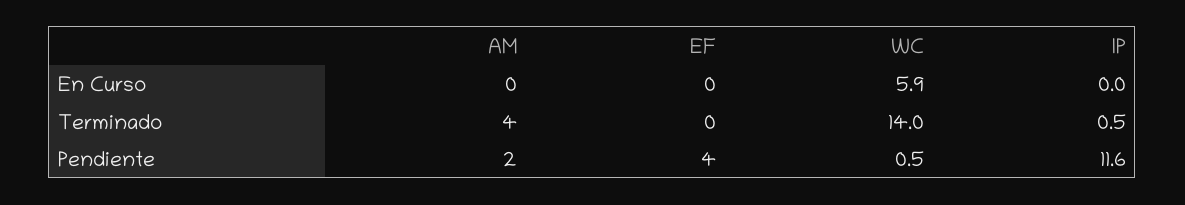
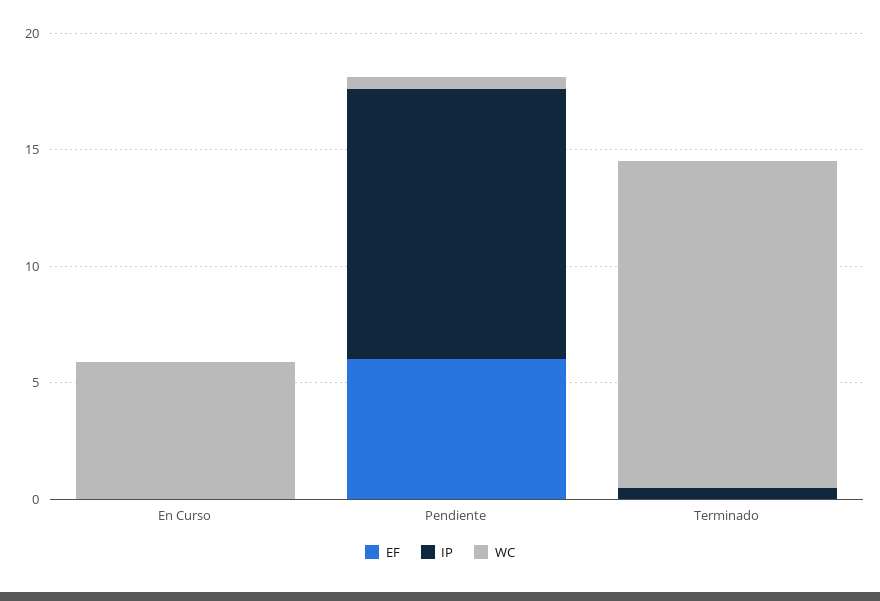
AM, En Curso: 0 -> none
AM, Terminado: 4 -> none
AM, Pendiente: 2 -> none
EF, Pendiente: 4 -> 6

